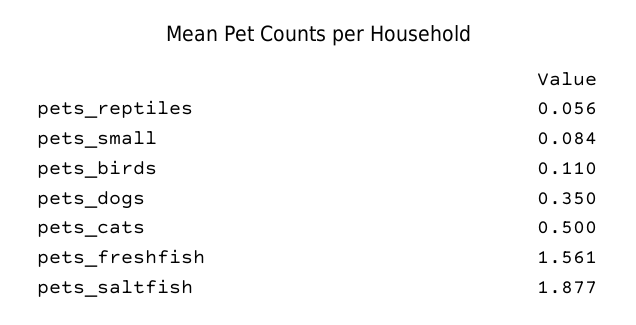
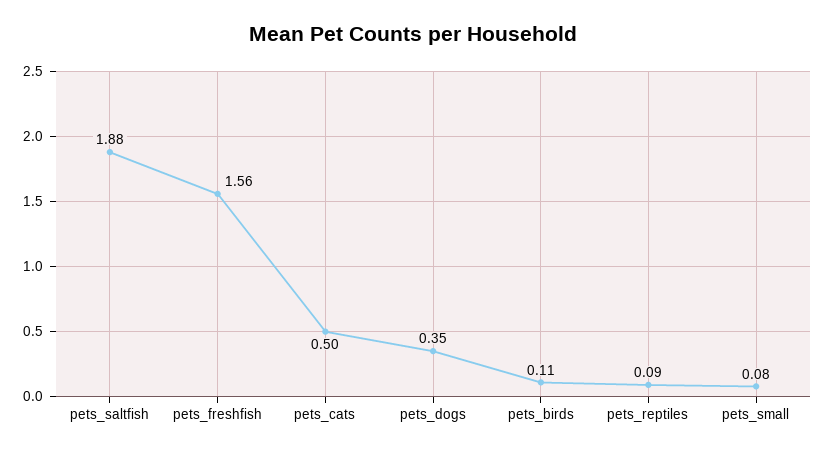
pets_reptiles: 0.056 -> 0.09

